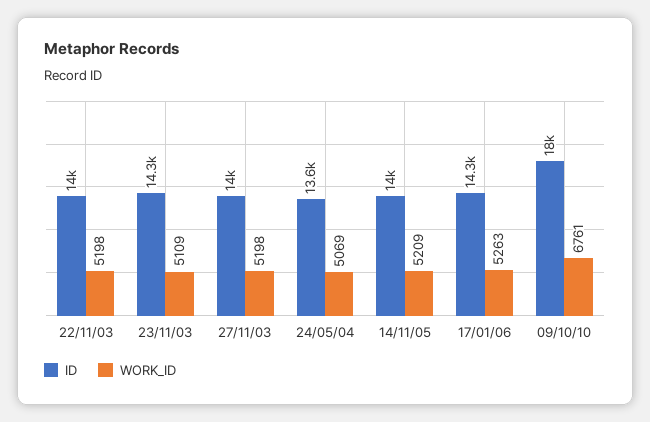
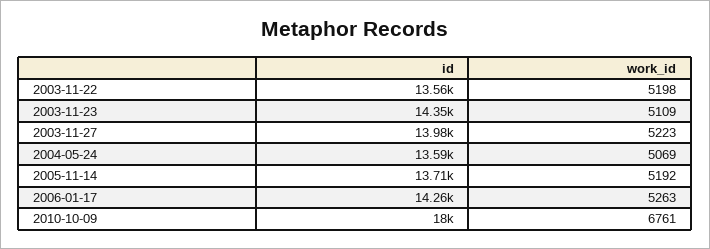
ID, 22/11/03: 14000 -> 13560
WORK_ID, 27/11/03: 5198 -> 5223
ID, 14/11/05: 14000 -> 13710
WORK_ID, 14/11/05: 5209 -> 5192

